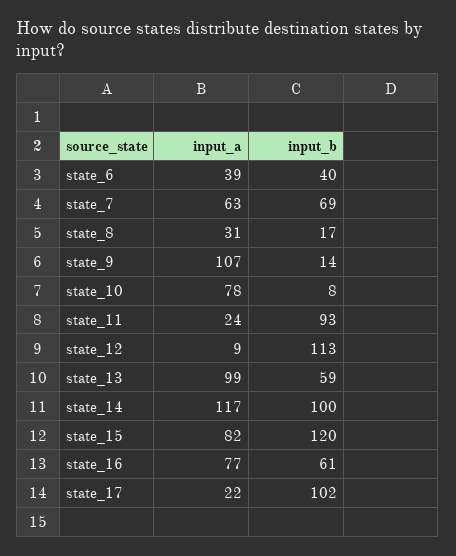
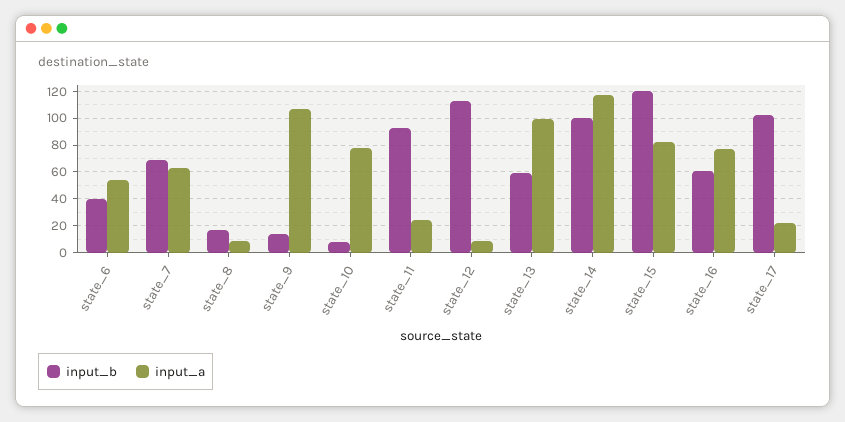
input_a, state_6: 39 -> 55
input_a, state_8: 31 -> 10

